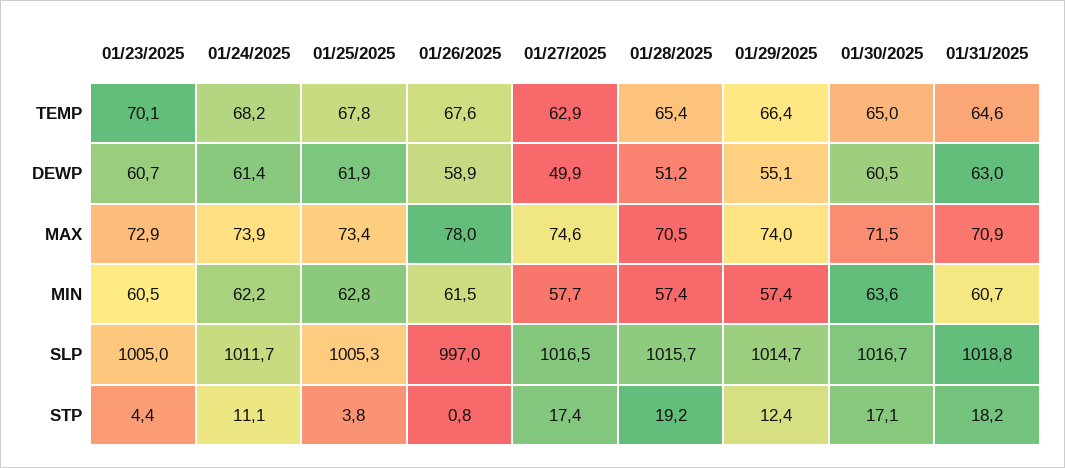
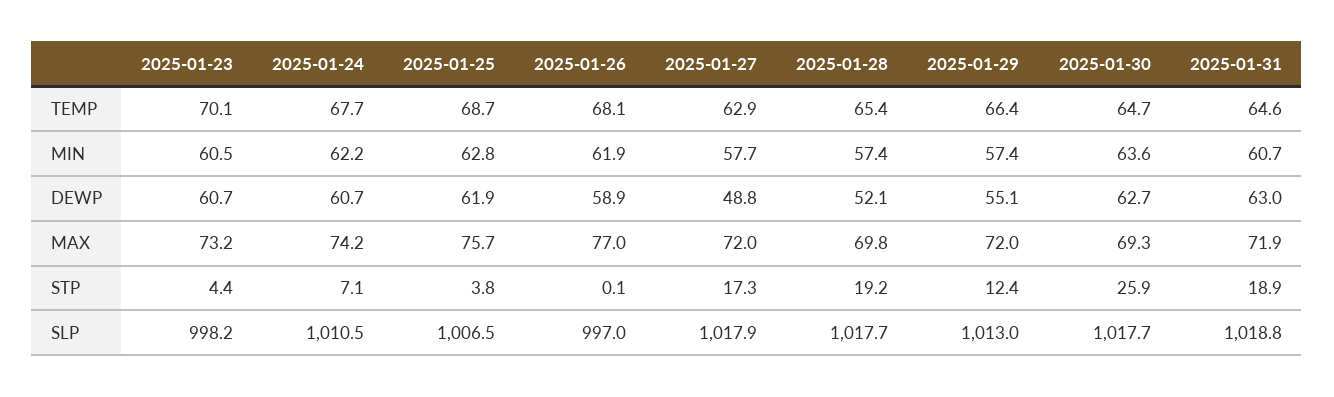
01/24/2025, TEMP: 68.2 -> 67.7
01/25/2025, TEMP: 67.8 -> 68.7
01/26/2025, TEMP: 67.6 -> 68.1
01/30/2025, TEMP: 65 -> 64.7
01/24/2025, DEWP: 61.4 -> 60.7
01/27/2025, DEWP: 49.9 -> 48.8
01/28/2025, DEWP: 51.2 -> 52.1
01/30/2025, DEWP: 60.5 -> 62.7
01/23/2025, MAX: 72.9 -> 73.2
01/24/2025, MAX: 73.9 -> 74.2
01/25/2025, MAX: 73.4 -> 75.7
01/26/2025, MAX: 78 -> 77
01/27/2025, MAX: 74.6 -> 72
01/28/2025, MAX: 70.5 -> 69.8
01/29/2025, MAX: 74 -> 72
01/30/2025, MAX: 71.5 -> 69.3
01/31/2025, MAX: 70.9 -> 71.9
01/26/2025, MIN: 61.5 -> 61.9
01/23/2025, SLP: 1005 -> 998.2
01/24/2025, SLP: 1011.7 -> 1010.5
01/25/2025, SLP: 1005.3 -> 1006.5
01/27/2025, SLP: 1016.5 -> 1017.9
01/28/2025, SLP: 1015.7 -> 1017.7
01/29/2025, SLP: 1014.7 -> 1013
01/30/2025, SLP: 1016.7 -> 1017.7
01/24/2025, STP: 11.1 -> 7.1
01/26/2025, STP: 0.8 -> 0.1
01/27/2025, STP: 17.4 -> 17.3
01/30/2025, STP: 17.1 -> 25.9
01/31/2025, STP: 18.2 -> 18.9

